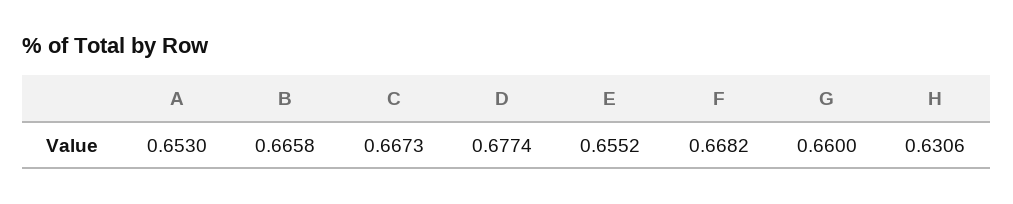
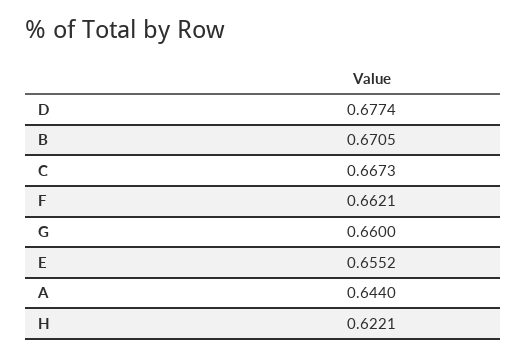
A: 0.653 -> 0.644
B: 0.6658 -> 0.6705
F: 0.6682 -> 0.6621
H: 0.6306 -> 0.6221

